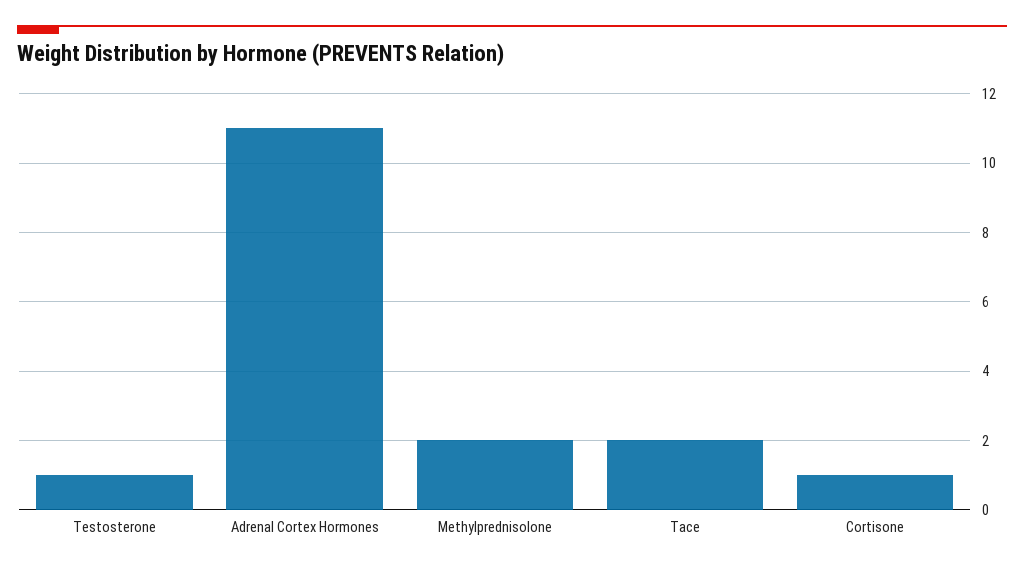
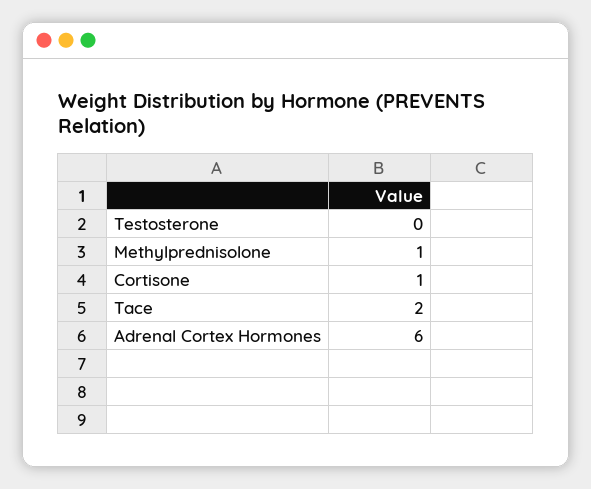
Testosterone: 1 -> 0
Adrenal Cortex Hormones: 11 -> 6
Methylprednisolone: 2 -> 1

